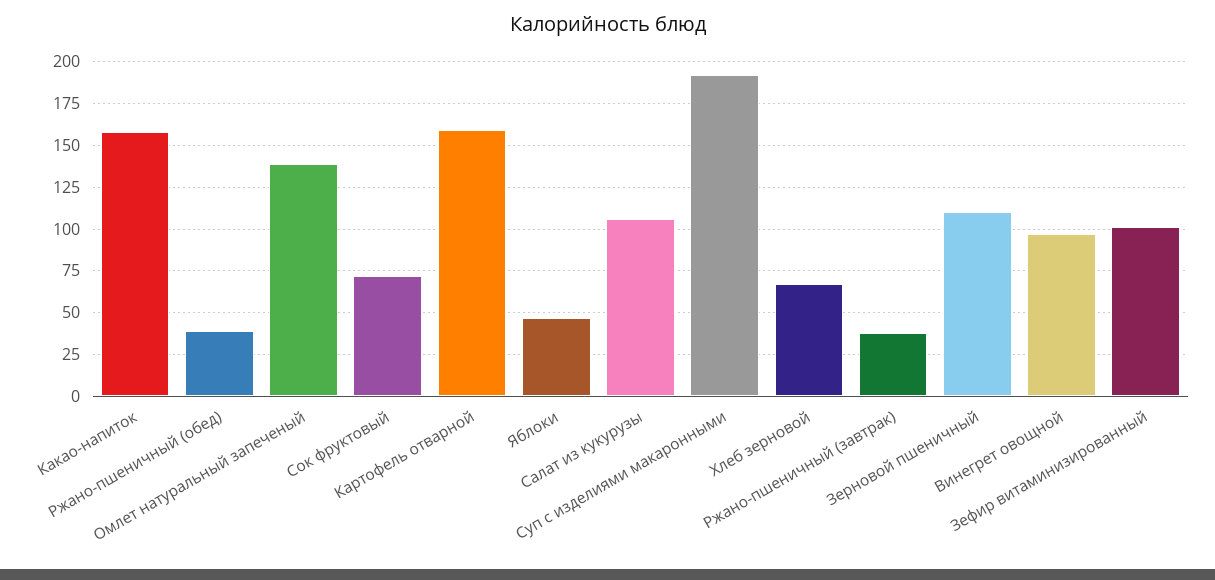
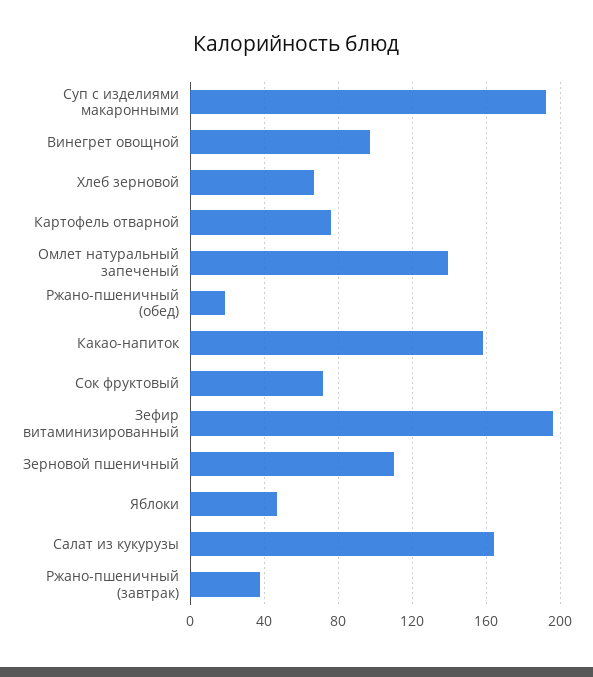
Ржано-пшеничный (обед): 40 -> 20
Картофель отварной: 160 -> 75
Салат из кукурузы: 105 -> 165
Зефир витаминизированный: 100 -> 195

